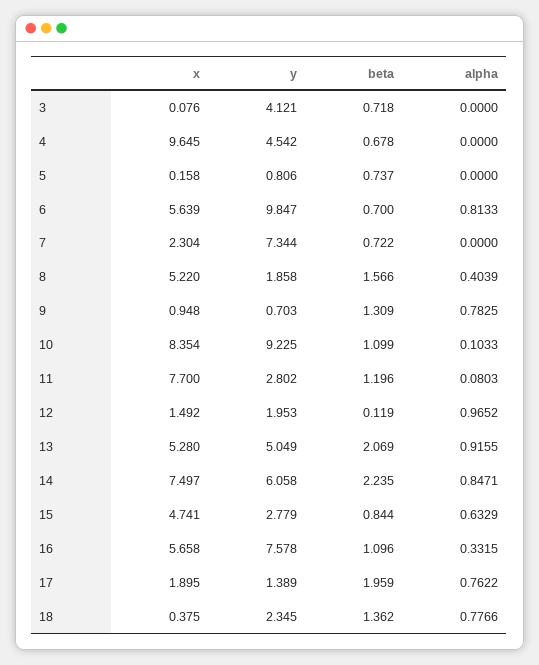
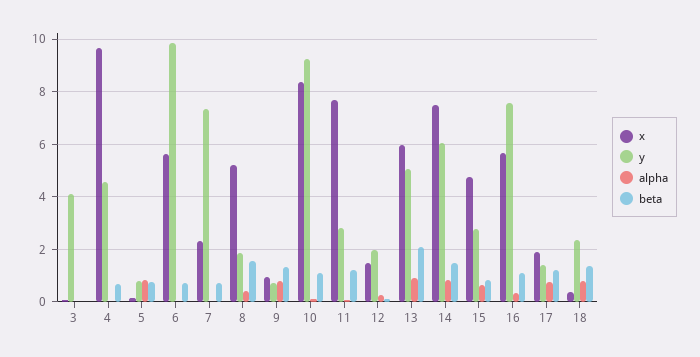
beta, 3: 0.718 -> 0
alpha, 5: 0 -> 0.75
alpha, 6: 0.8133 -> 0
alpha, 12: 0.9652 -> 0.25
x, 13: 5.28 -> 6
beta, 14: 2.235 -> 1.5
beta, 17: 1.959 -> 1.25

